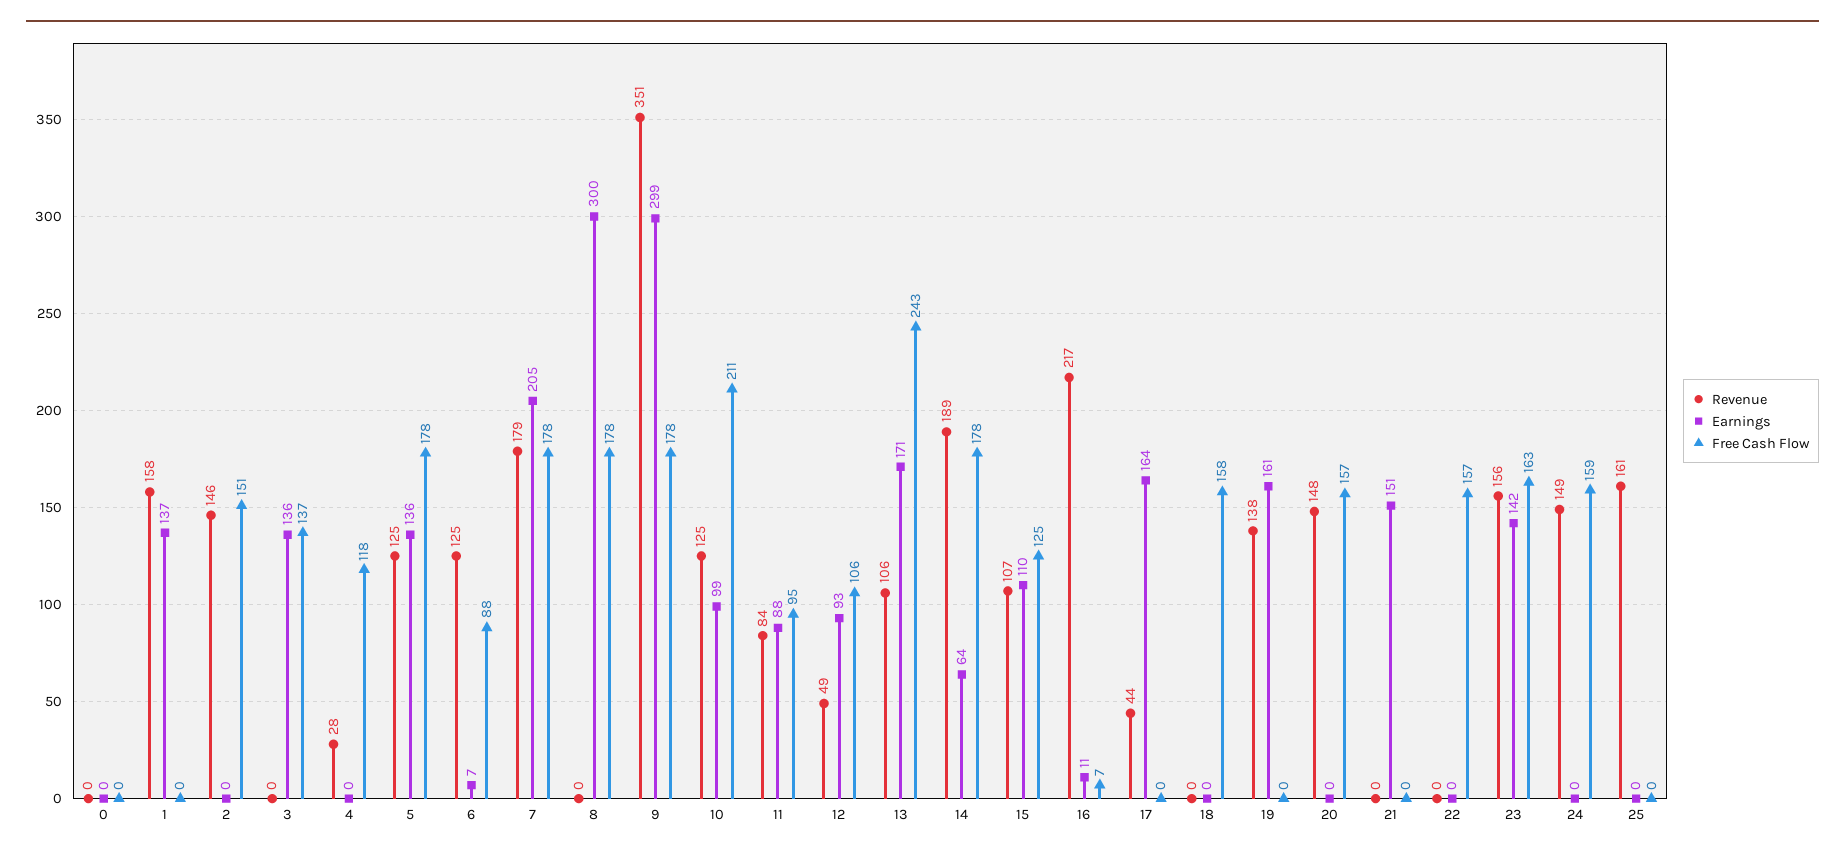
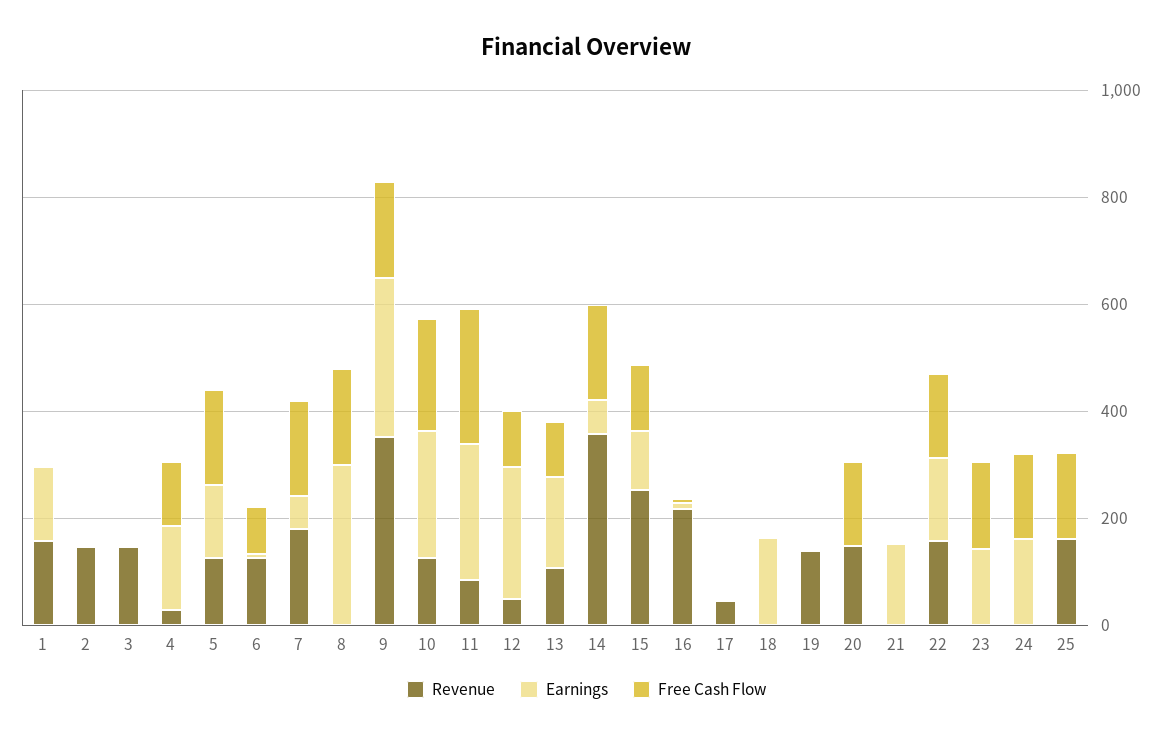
Revenue, 0: 0 -> none
Earnings, 0: 0 -> none
Free Cash Flow, 0: 0 -> none
Free Cash Flow, 2: 151 -> 0
Revenue, 3: 0 -> 150
Earnings, 3: 136 -> 0
Free Cash Flow, 3: 137 -> 0
Earnings, 4: 0 -> 150
Earnings, 7: 205 -> 50
Earnings, 10: 99 -> 250
Earnings, 11: 88 -> 250
Free Cash Flow, 11: 95 -> 250
Earnings, 12: 93 -> 250
Free Cash Flow, 13: 243 -> 100
Revenue, 14: 189 -> 350
Revenue, 15: 107 -> 250
Earnings, 17: 164 -> 0
Earnings, 18: 0 -> 150
Free Cash Flow, 18: 158 -> 0
Earnings, 19: 161 -> 0
Revenue, 22: 0 -> 150
Earnings, 22: 0 -> 150
Revenue, 23: 156 -> 0
Revenue, 24: 149 -> 0
Earnings, 24: 0 -> 150
Free Cash Flow, 25: 0 -> 150

